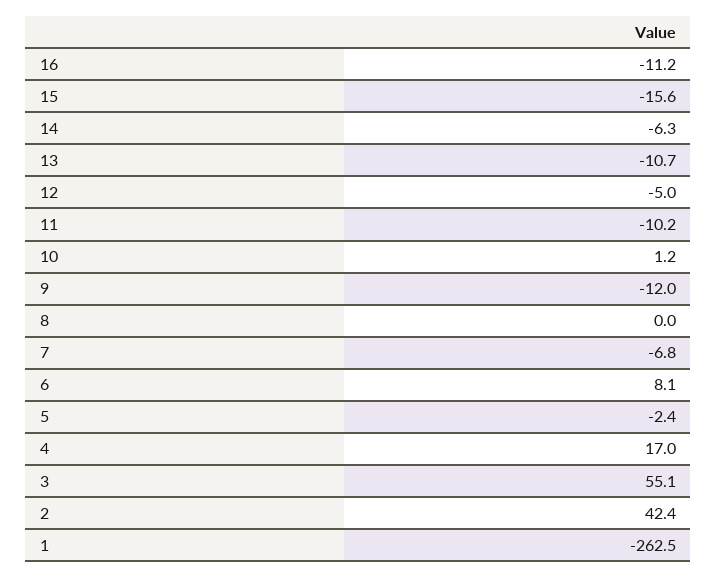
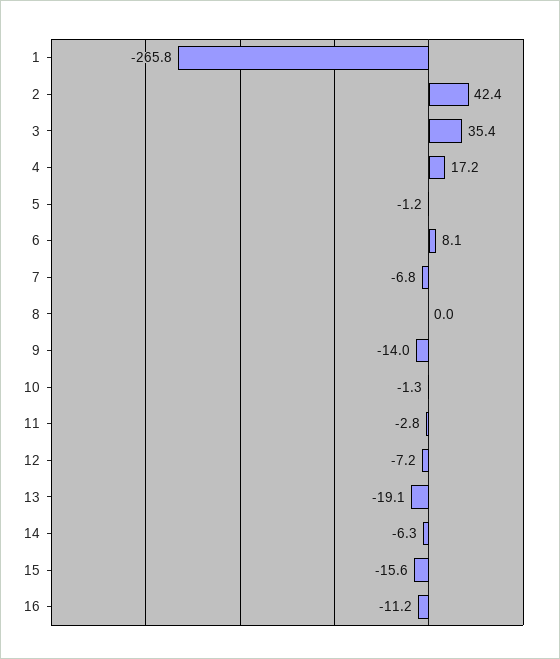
13: -10.7 -> -19.1
12: -5 -> -7.2
11: -10.2 -> -2.8
10: 1.2 -> -1.3
9: -12 -> -14
5: -2.4 -> -1.2
4: 17 -> 17.2
3: 55.1 -> 35.4
1: -262.5 -> -265.8

